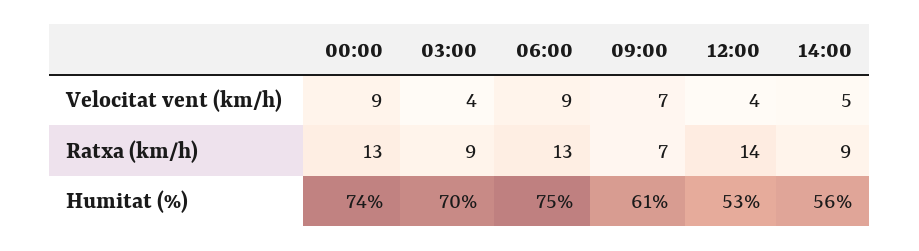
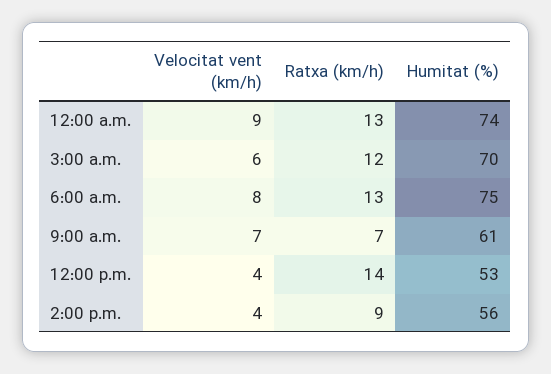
03:00, Velocitat vent (km/h): 4 -> 6
06:00, Velocitat vent (km/h): 9 -> 8
14:00, Velocitat vent (km/h): 5 -> 4
03:00, Ratxa (km/h): 9 -> 12

